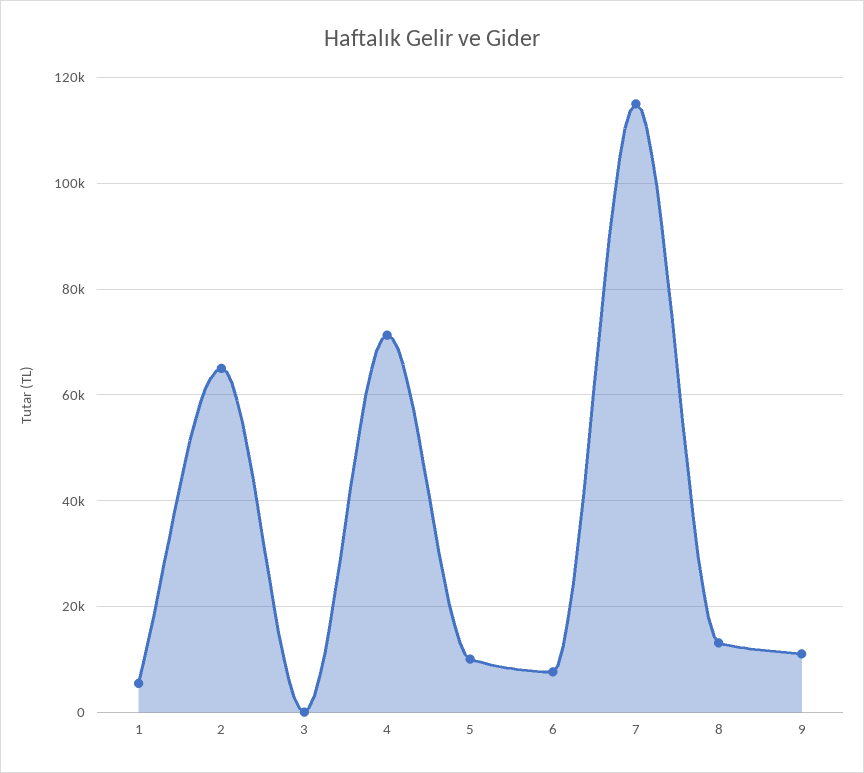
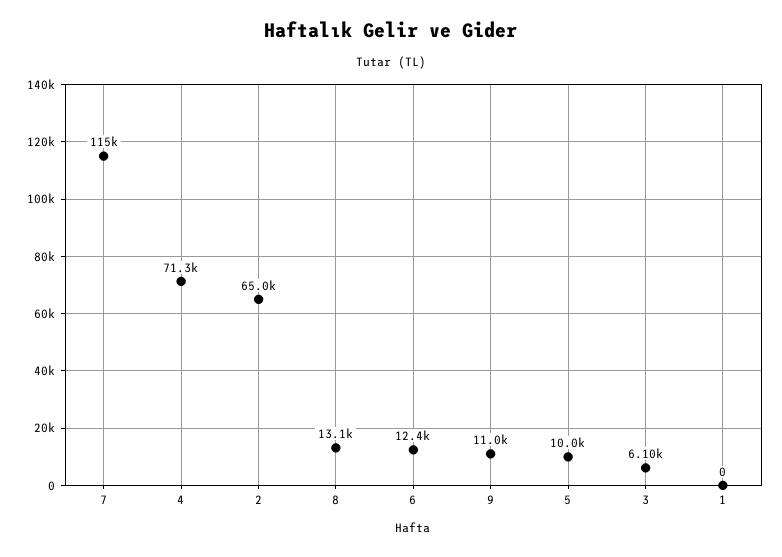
1: 6000 -> 0
3: 0 -> 6100
6: 8000 -> 12400

